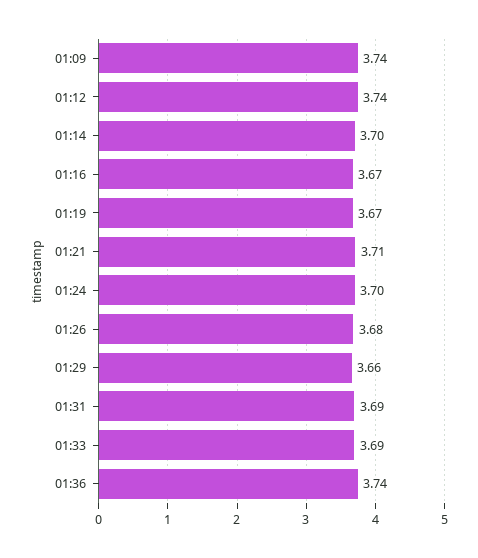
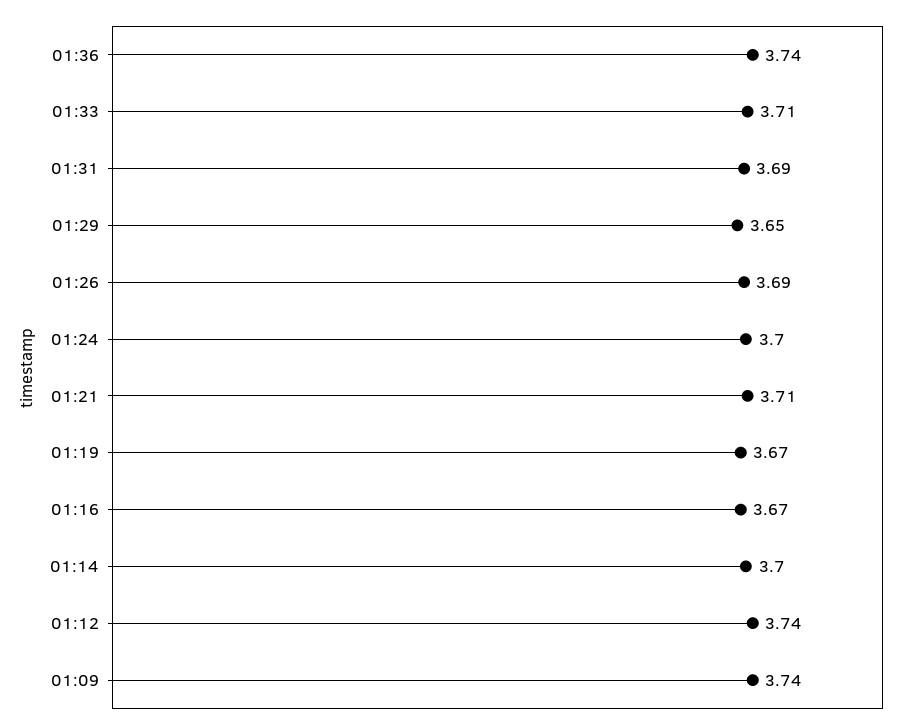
01:26: 3.68 -> 3.69
01:29: 3.66 -> 3.65
01:33: 3.69 -> 3.71

